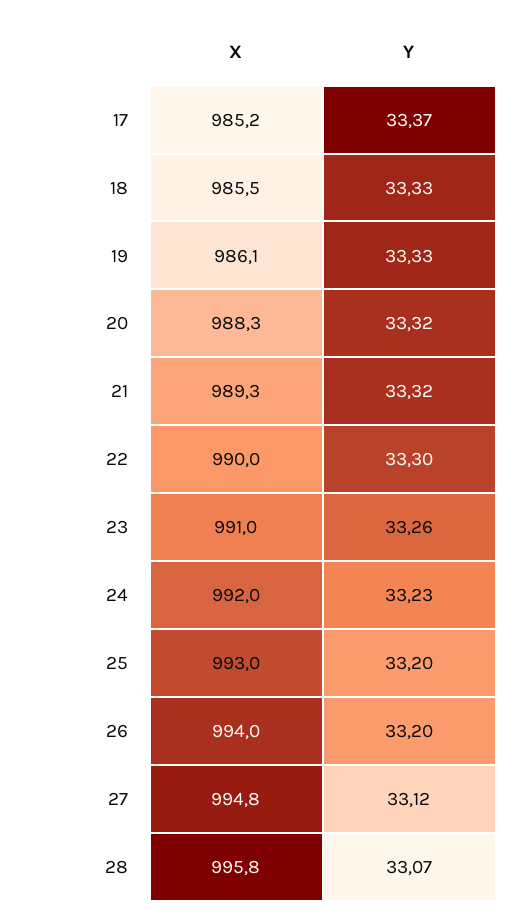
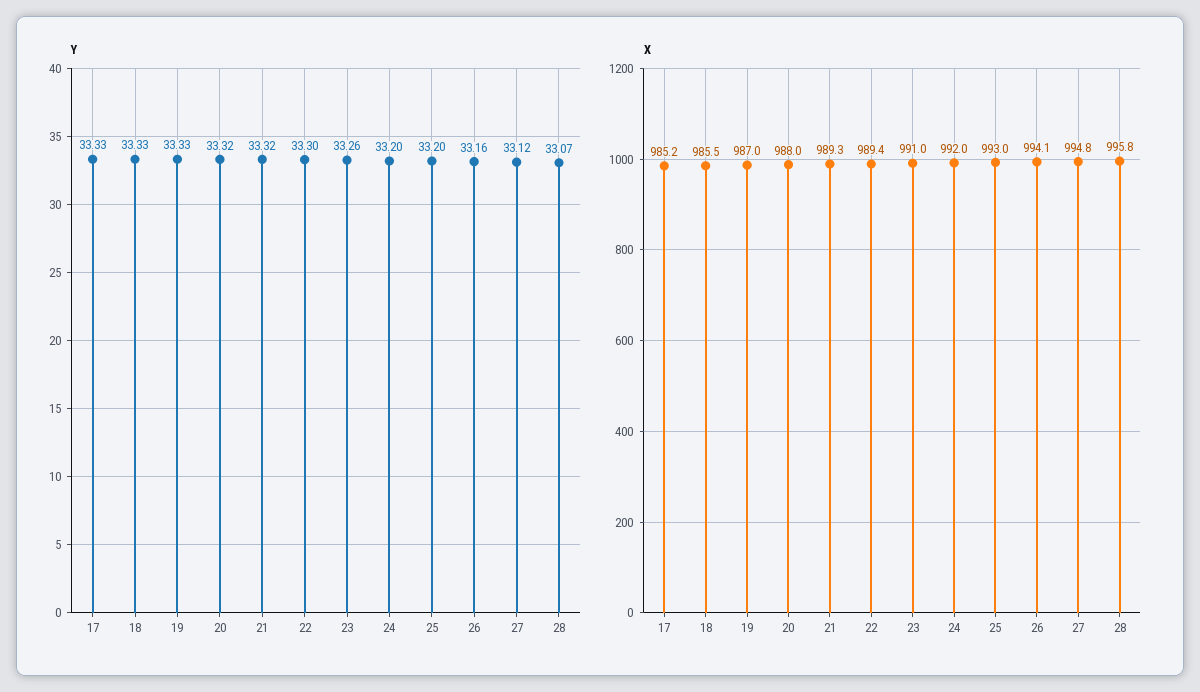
Y, 17: 33.37 -> 33.33
X, 19: 986.1 -> 987
X, 20: 988.3 -> 988
X, 22: 990 -> 989.4
Y, 24: 33.23 -> 33.2
X, 26: 994 -> 994.1
Y, 26: 33.2 -> 33.16

